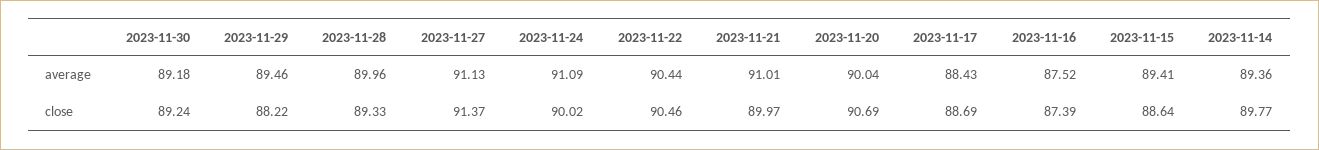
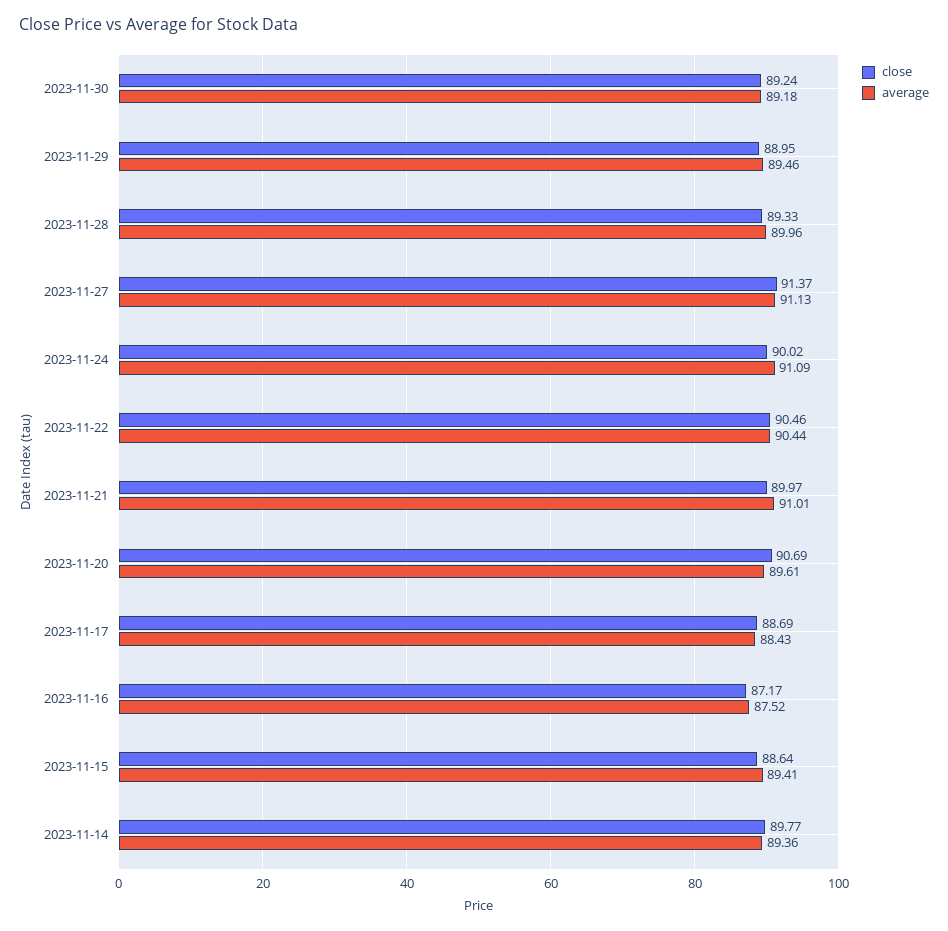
average, 2023-11-20: 90.04 -> 89.61
close, 2023-11-29: 88.22 -> 88.95
close, 2023-11-16: 87.39 -> 87.17

